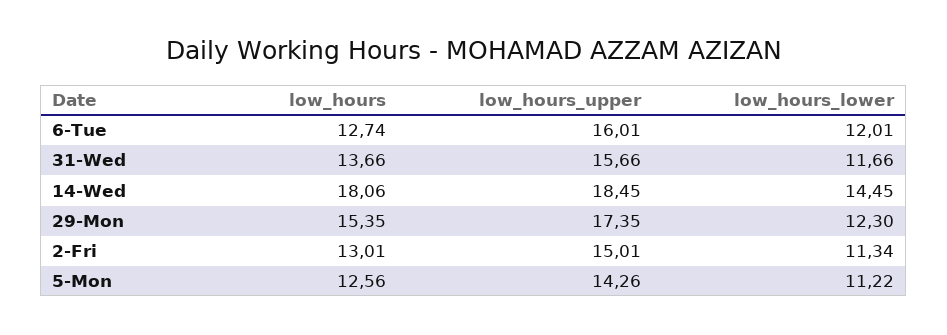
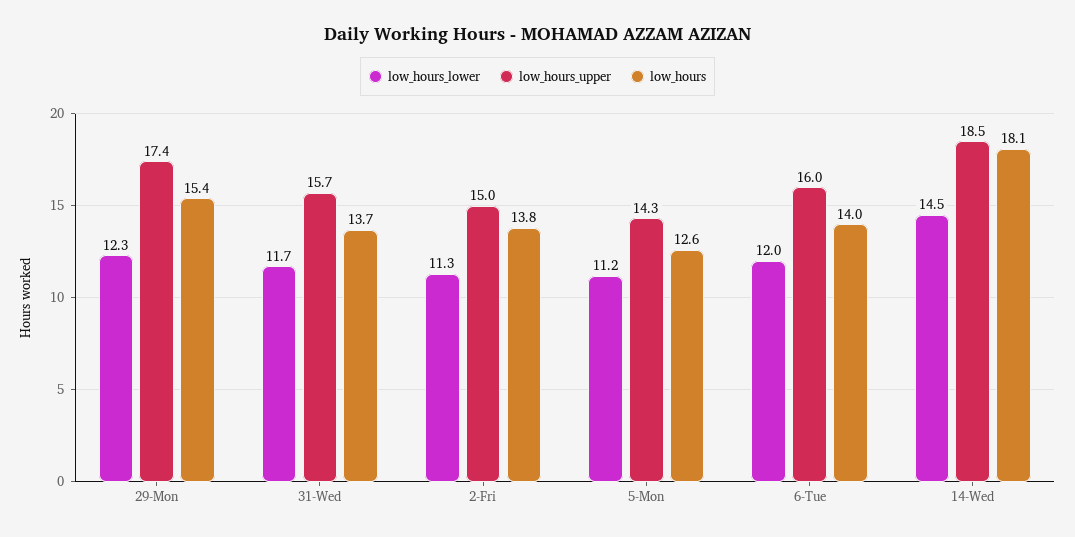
low_hours, 6-Tue: 12.74 -> 14
low_hours, 2-Fri: 13.01 -> 13.8

